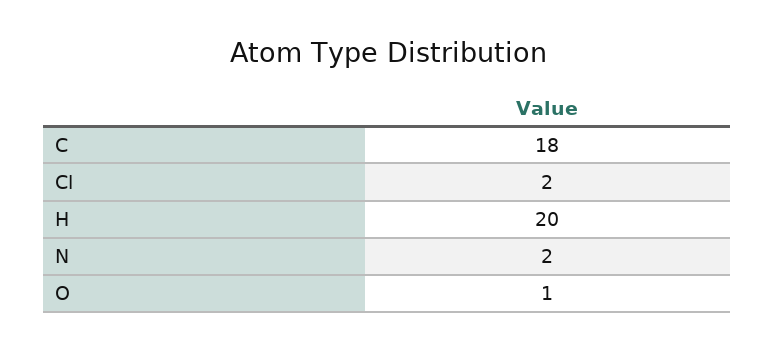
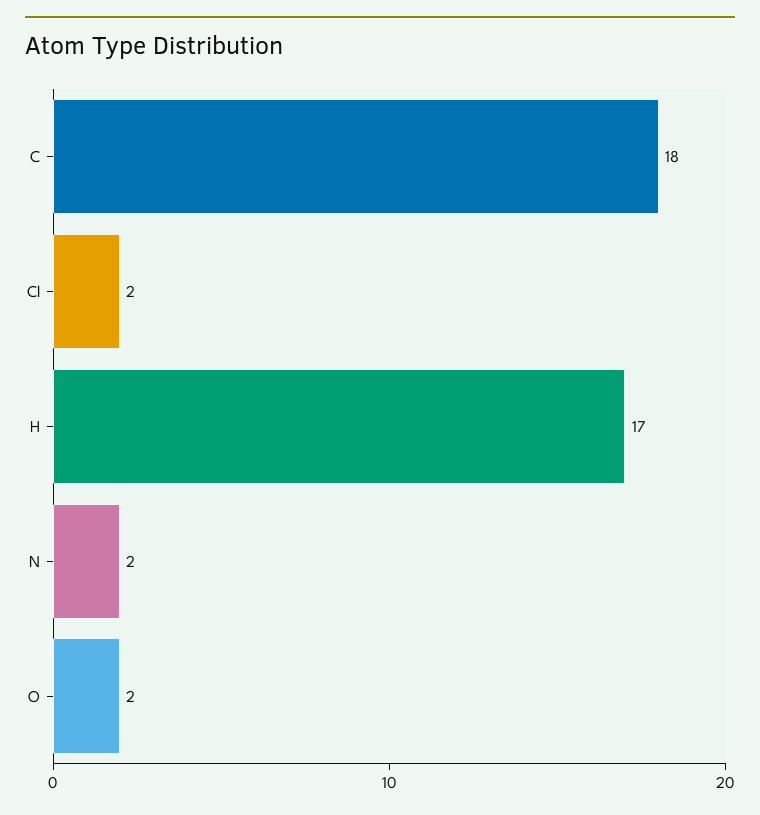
H: 20 -> 17
O: 1 -> 2

